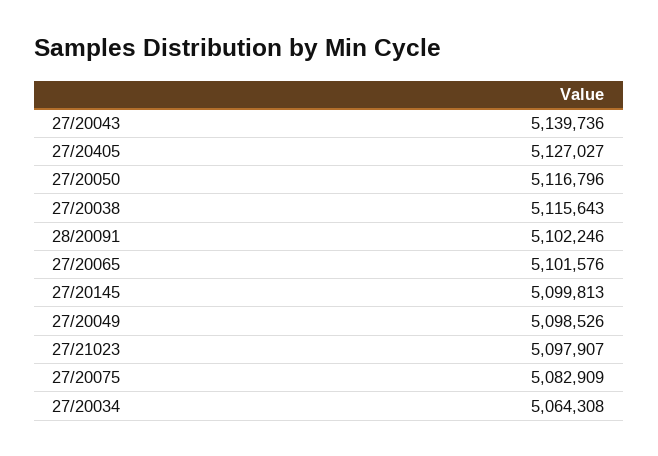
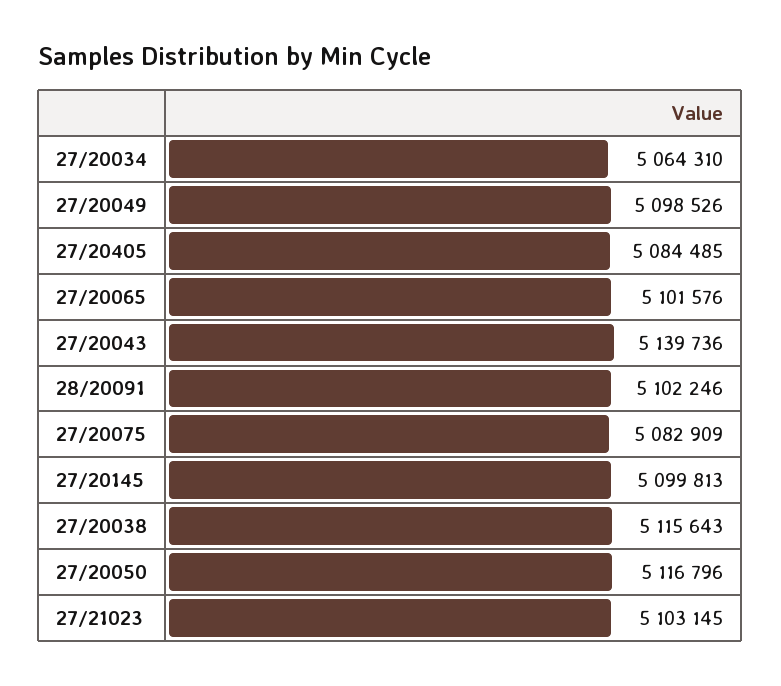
27/20405: 5127027 -> 5084485
27/21023: 5097907 -> 5103145
27/20034: 5064308 -> 5064310

